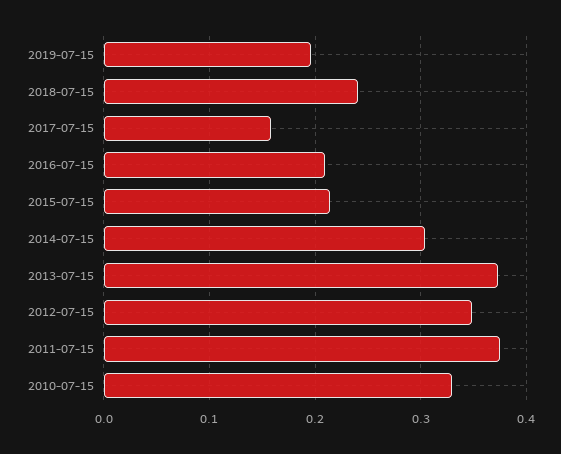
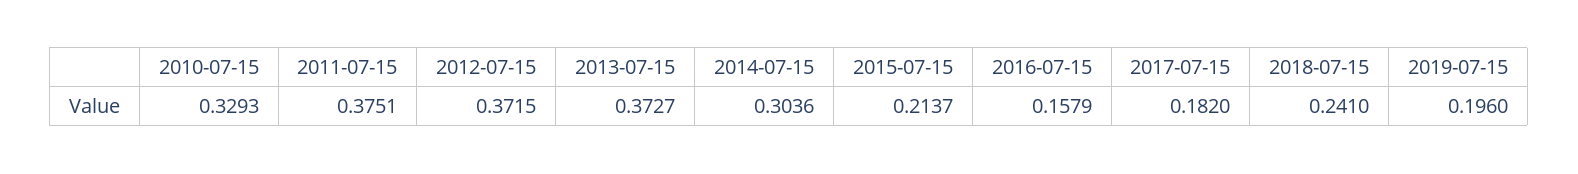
2017-07-15: 0.16 -> 0.182
2016-07-15: 0.21 -> 0.1579
2012-07-15: 0.35 -> 0.3715

